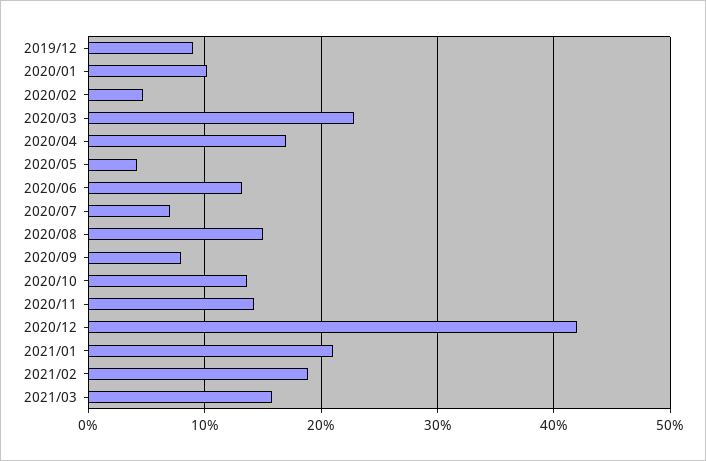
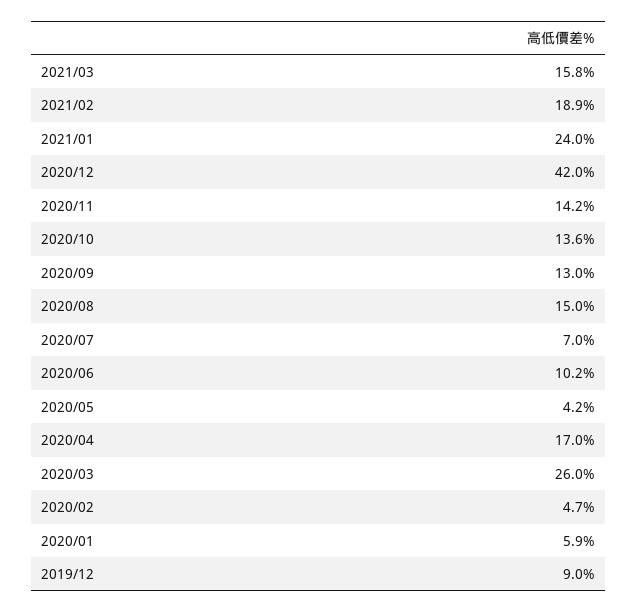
2020/01: 10 -> 5.9
2020/03: 23 -> 26
2020/06: 13 -> 10.2
2020/09: 8 -> 13
2021/01: 21 -> 24

